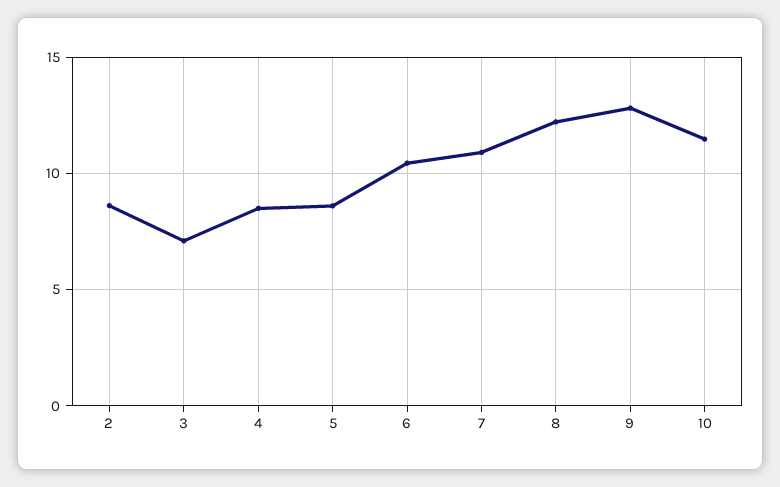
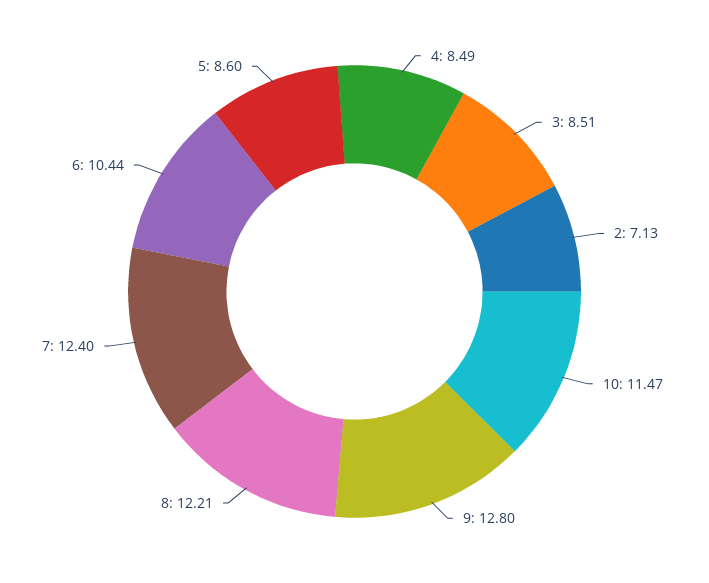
2: 8.5 -> 7.13
3: 7 -> 8.51
7: 11 -> 12.4

